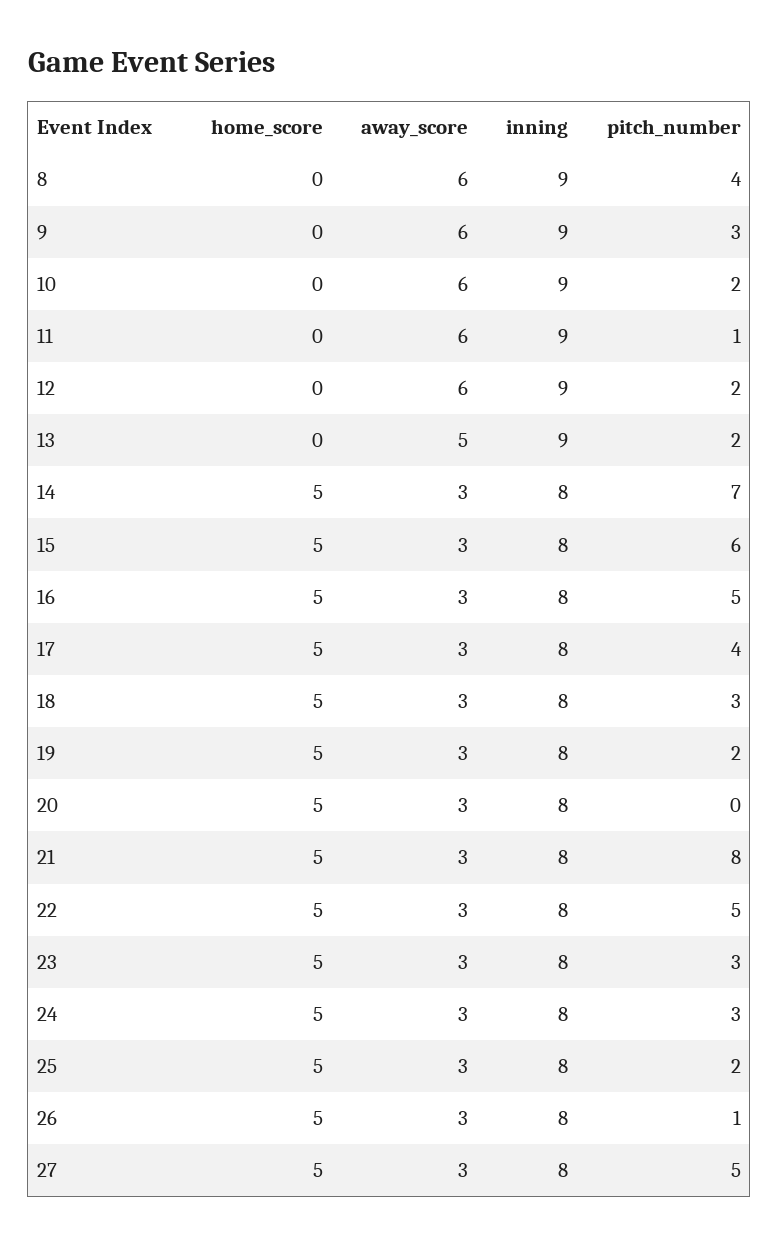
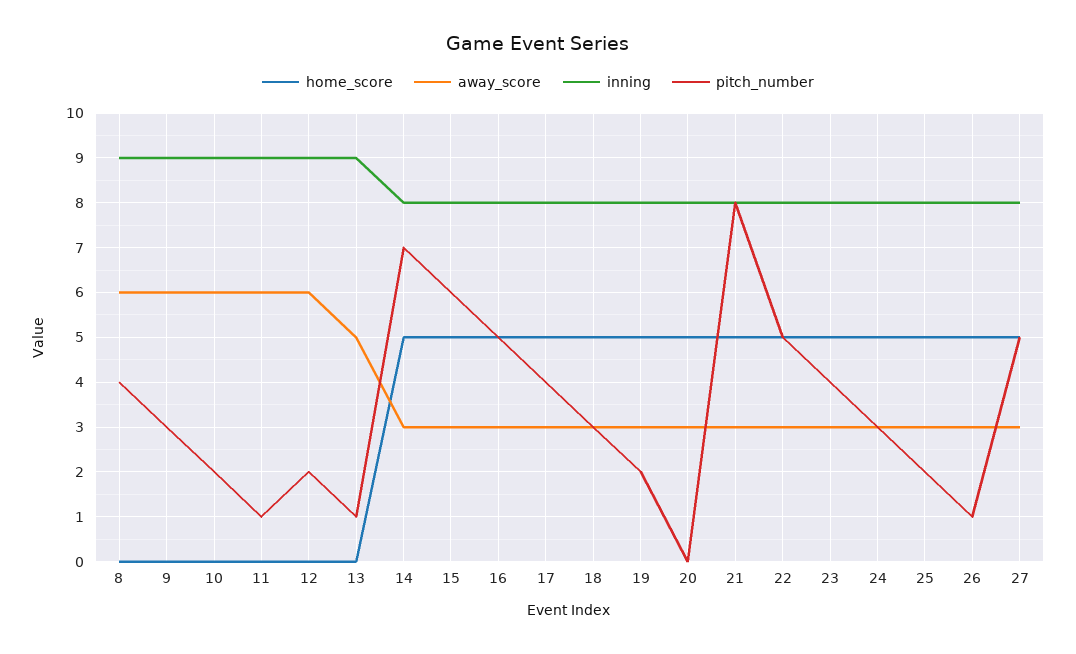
pitch_number, 13: 2 -> 1
pitch_number, 23: 3 -> 4

